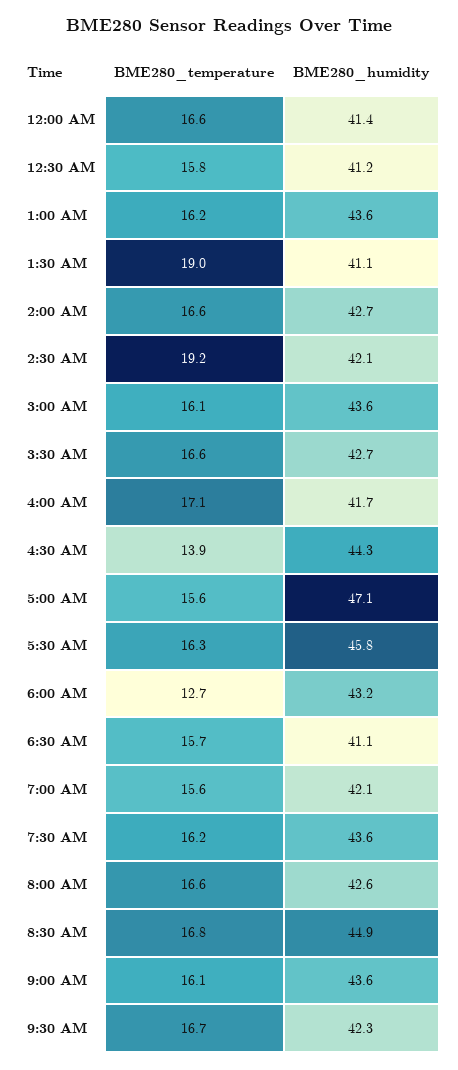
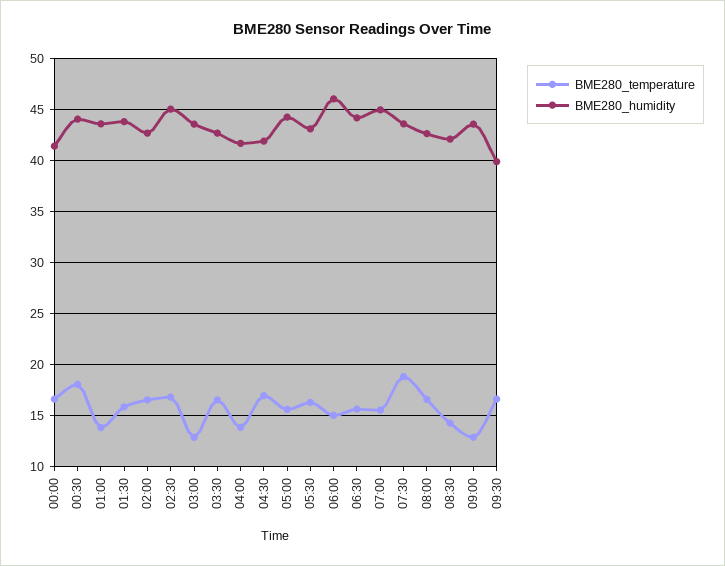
BME280_temperature, 12:30 AM: 15.8 -> 18
BME280_humidity, 12:30 AM: 41.2 -> 44
BME280_temperature, 1:00 AM: 16.2 -> 14
BME280_temperature, 1:30 AM: 19 -> 16
BME280_humidity, 1:30 AM: 41.1 -> 44
BME280_temperature, 2:30 AM: 19.2 -> 17
BME280_humidity, 2:30 AM: 42.1 -> 45
BME280_temperature, 3:00 AM: 16.1 -> 13
BME280_temperature, 4:00 AM: 17.1 -> 14
BME280_temperature, 4:30 AM: 13.9 -> 17
BME280_humidity, 4:30 AM: 44.3 -> 42
BME280_humidity, 5:00 AM: 47.1 -> 44
BME280_humidity, 5:30 AM: 45.8 -> 43
BME280_temperature, 6:00 AM: 12.7 -> 15
BME280_humidity, 6:00 AM: 43.2 -> 46
BME280_humidity, 6:30 AM: 41.1 -> 44
BME280_humidity, 7:00 AM: 42.1 -> 45
BME280_temperature, 7:30 AM: 16.2 -> 19
BME280_temperature, 8:30 AM: 16.8 -> 14
BME280_humidity, 8:30 AM: 44.9 -> 42
BME280_temperature, 9:00 AM: 16.1 -> 13
BME280_humidity, 9:30 AM: 42.3 -> 40

